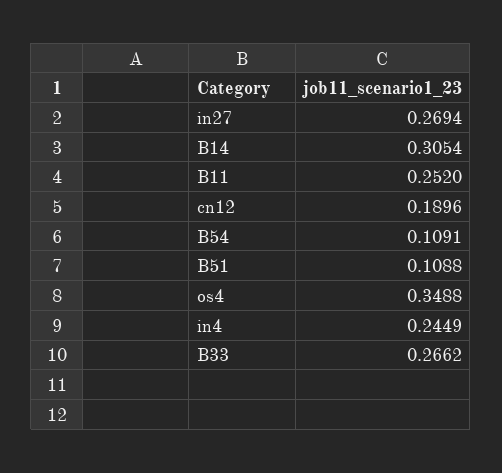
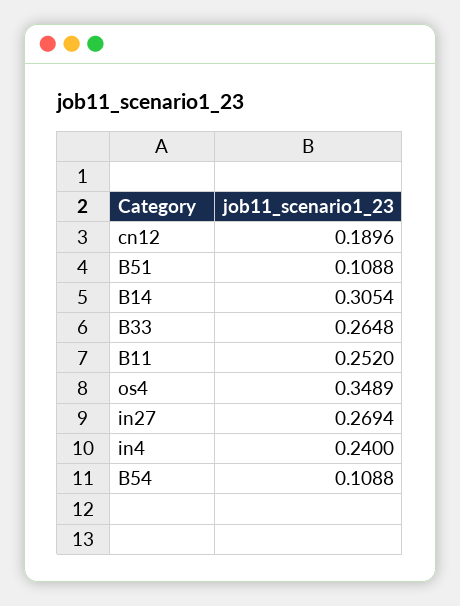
B54: 0.1091 -> 0.1088
os4: 0.3488 -> 0.3489
in4: 0.2449 -> 0.24
B33: 0.2662 -> 0.2648

